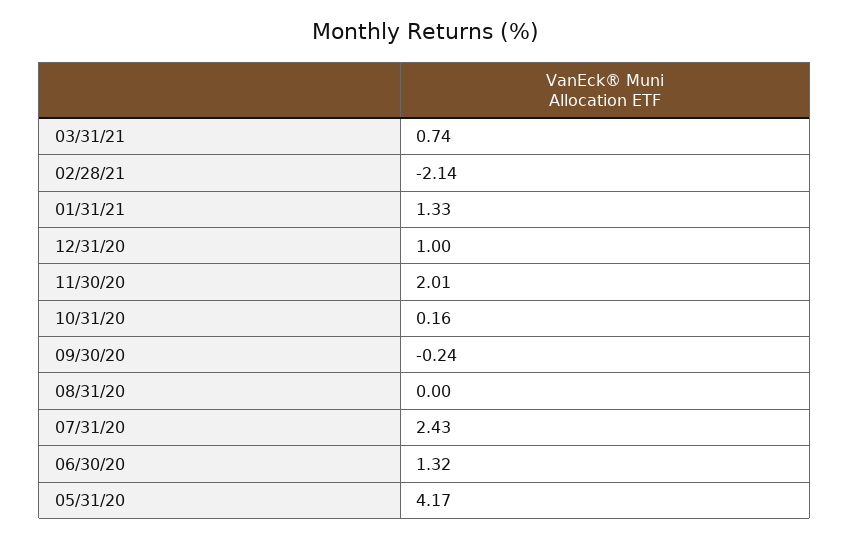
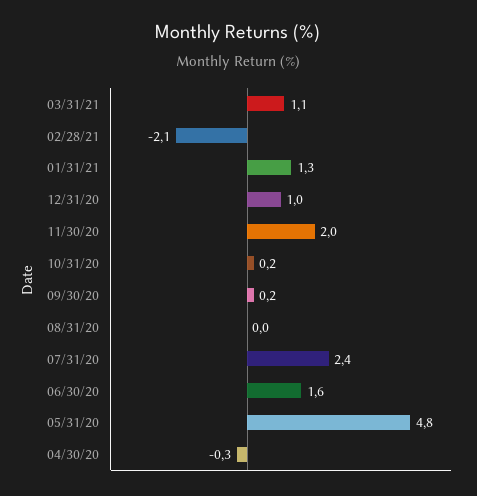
03/31/21: 0.74 -> 1.1
09/30/20: -0.24 -> 0.2
06/30/20: 1.32 -> 1.6
05/31/20: 4.17 -> 4.8
04/30/20: none -> -0.3

